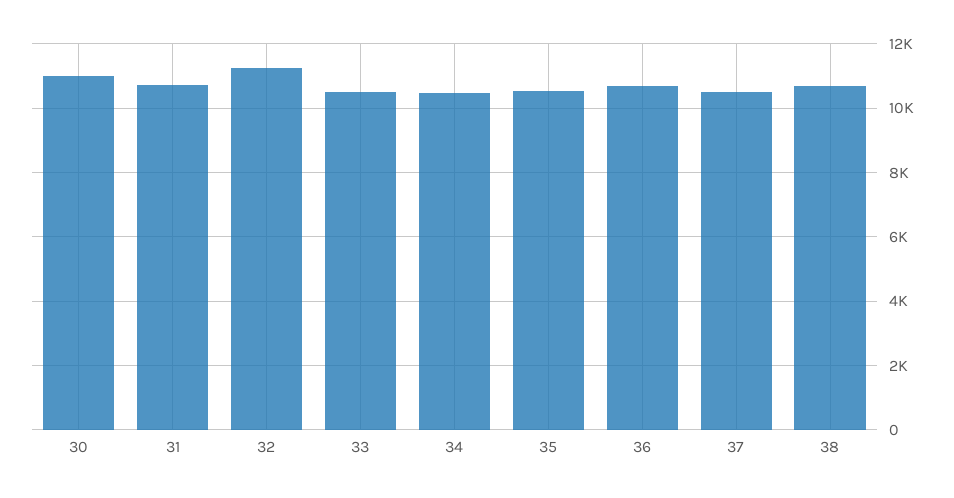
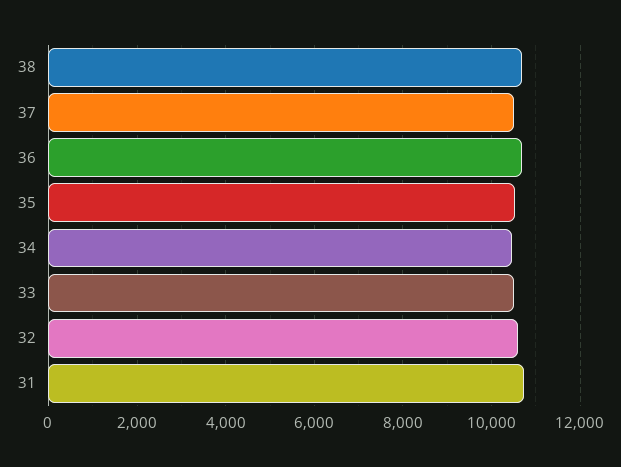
30: 11000 -> none
32: 11200 -> 10600

